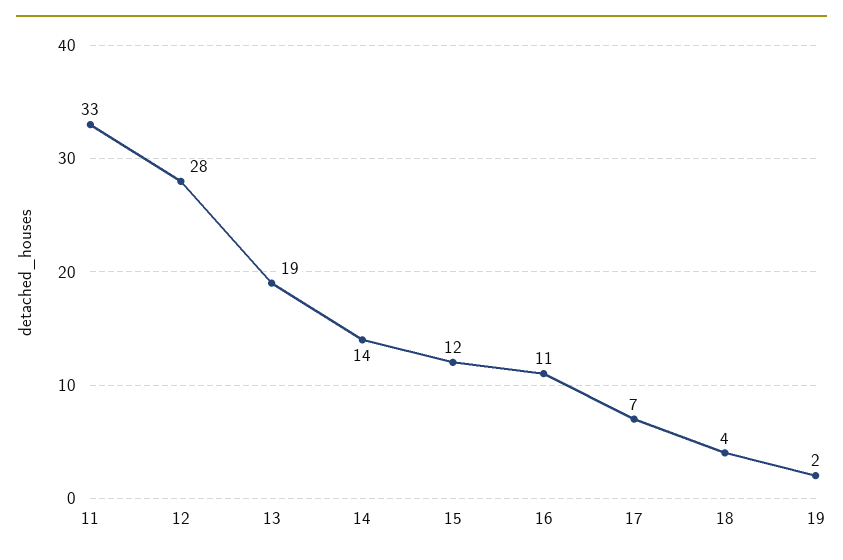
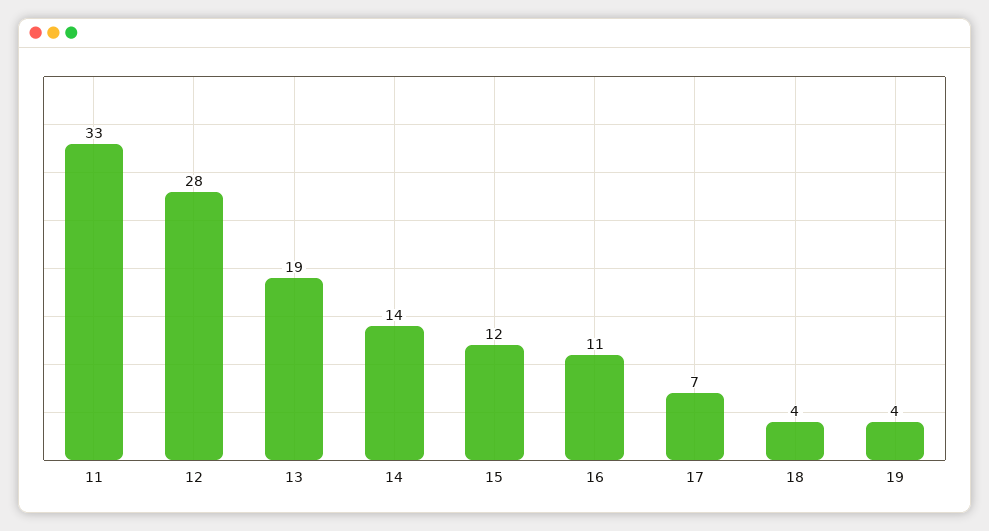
19: 2 -> 4

